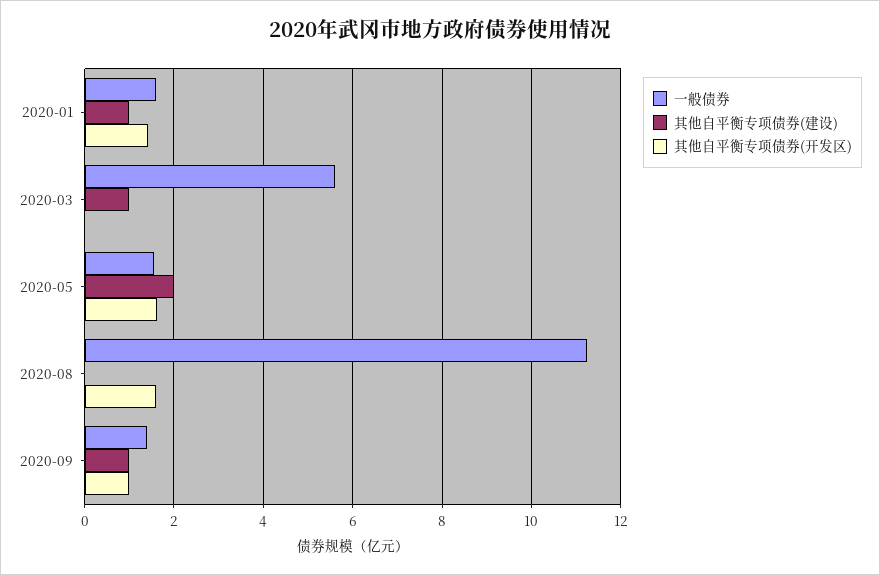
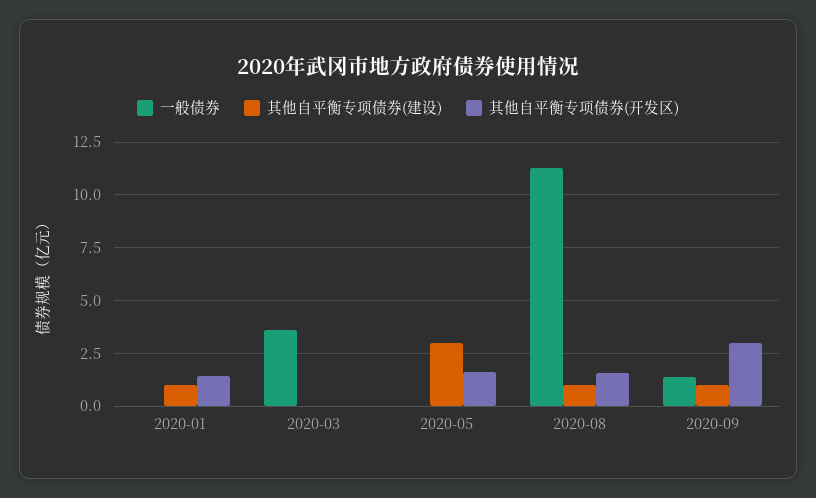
一般债券, 2020-01: 1.6 -> 0
一般债券, 2020-03: 5.6 -> 3.5
其他自平衡专项债券(建设), 2020-03: 1 -> 0
一般债券, 2020-05: 1.6 -> 0
其他自平衡专项债券(建设), 2020-05: 2 -> 3
其他自平衡专项债券(建设), 2020-08: 0 -> 1
其他自平衡专项债券(开发区), 2020-09: 1 -> 3

